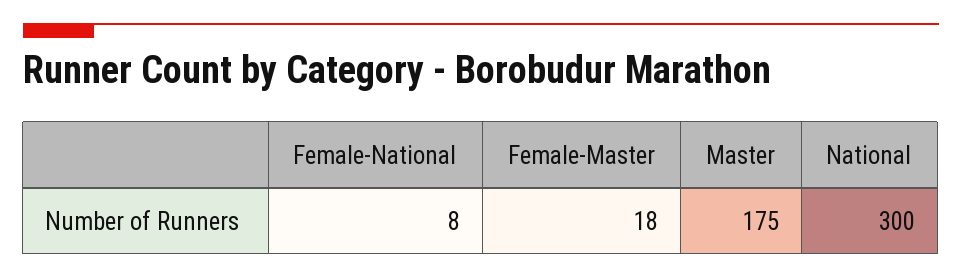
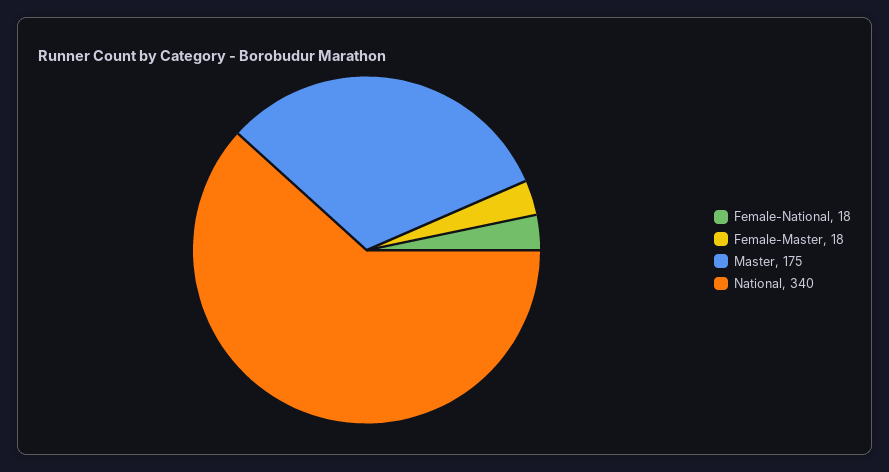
Female-National: 8 -> 18
National: 300 -> 340

